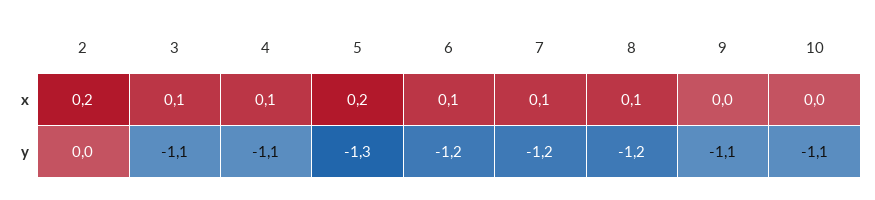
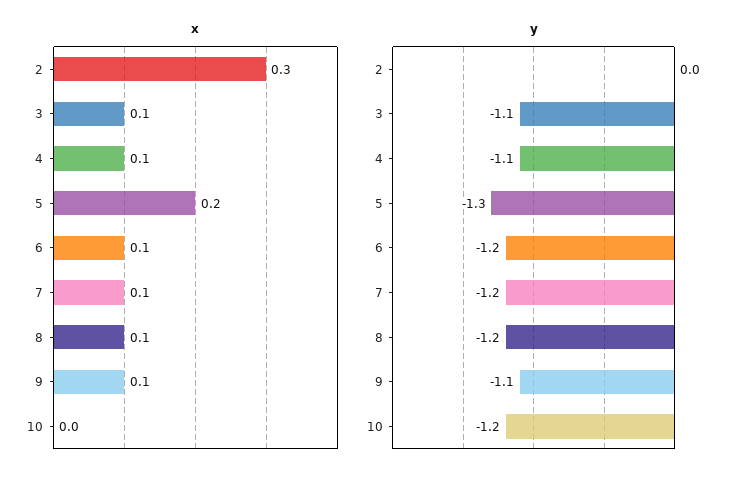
x, 2: 0.2 -> 0.3
x, 9: 0 -> 0.1
y, 10: -1.1 -> -1.2

